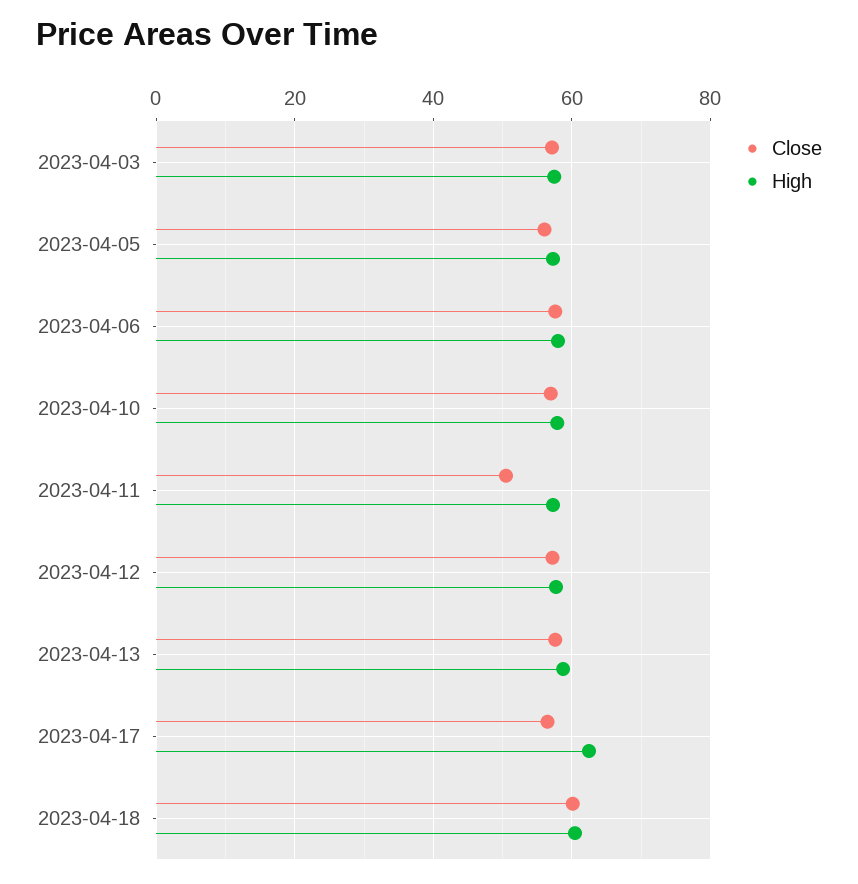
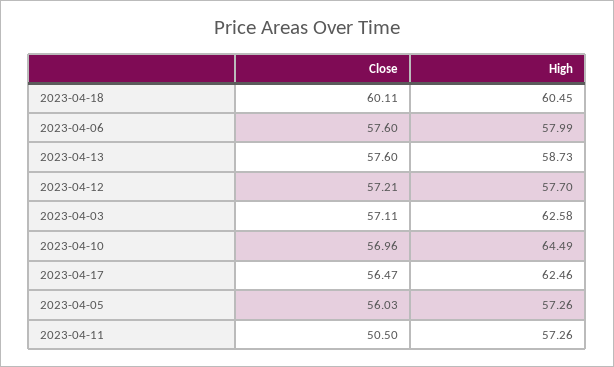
High, 2023-04-03: 58 -> 62.58
High, 2023-04-10: 58 -> 64.49

